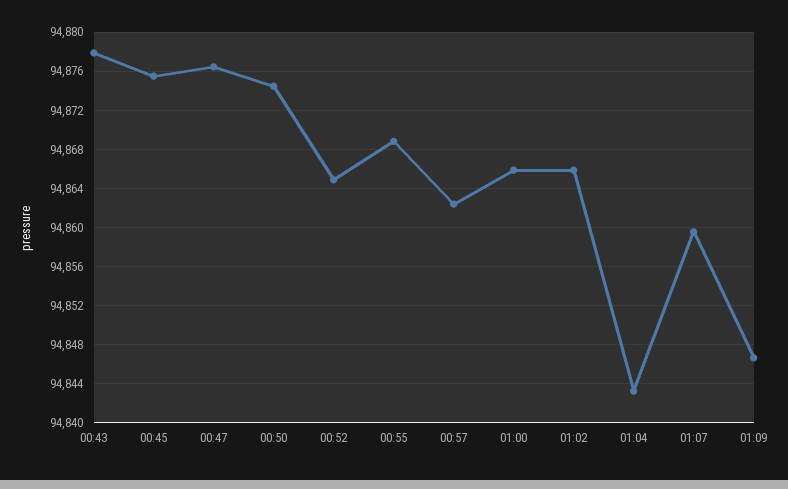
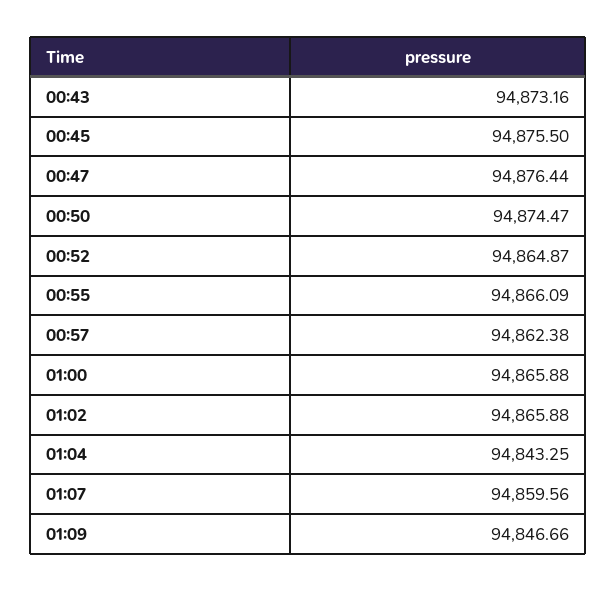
00:43: 94878 -> 94873.16
00:55: 94869 -> 94866.09

